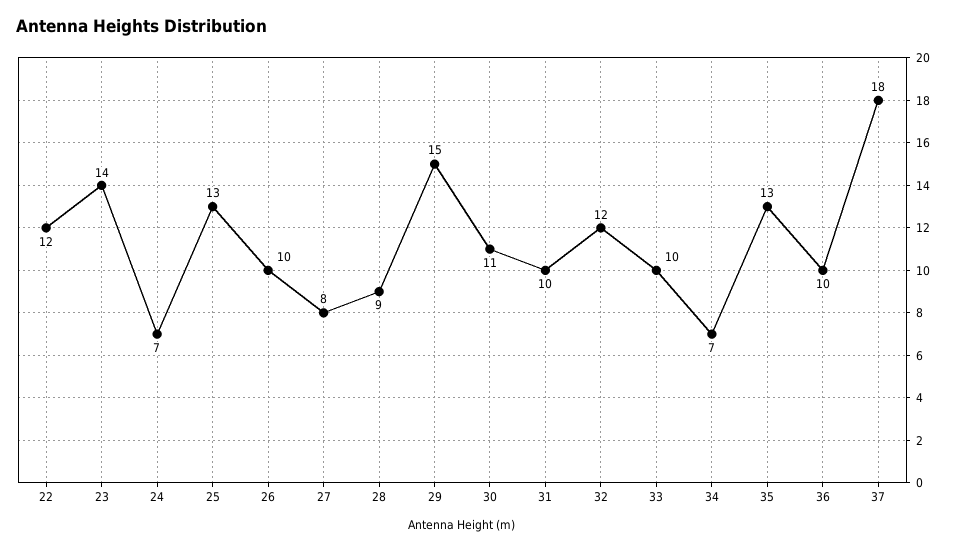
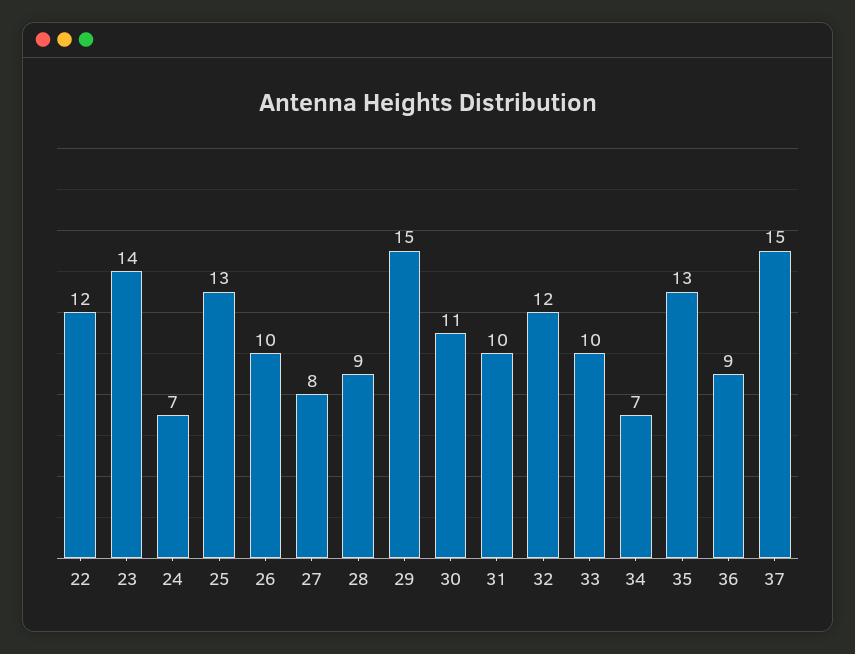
36: 10 -> 9
37: 18 -> 15

